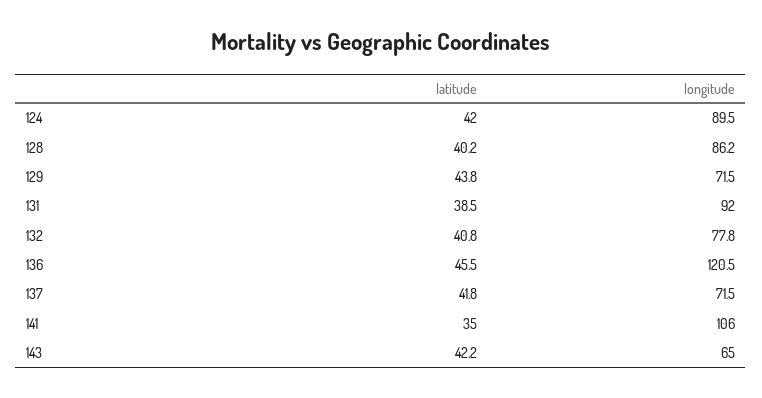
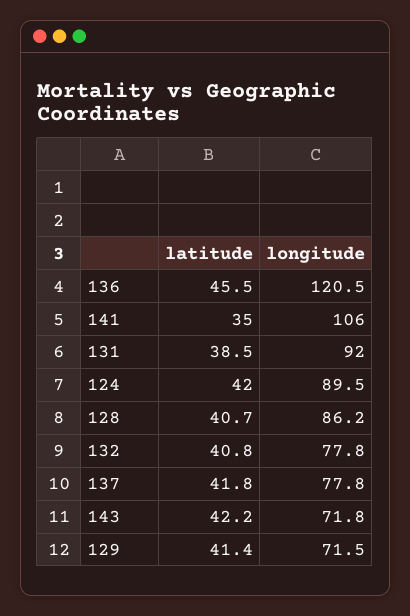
latitude, 128: 40.2 -> 40.7
latitude, 129: 43.8 -> 41.4
longitude, 137: 71.5 -> 77.8
longitude, 143: 65 -> 71.8

